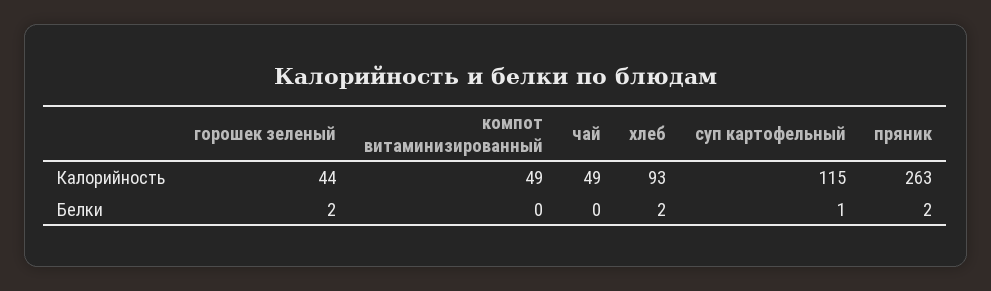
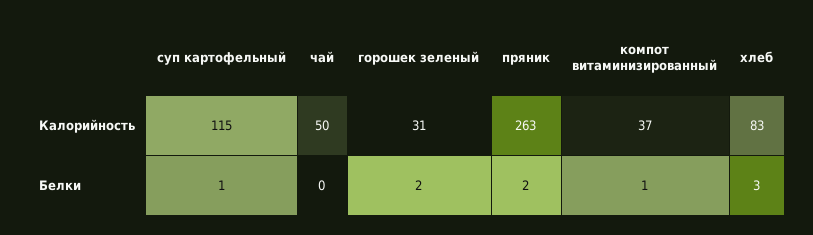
горошек зеленый, Калорийность: 44 -> 31
компот витаминизированный, Калорийность: 49 -> 37
чай, Калорийность: 49 -> 50
хлеб, Калорийность: 93 -> 83
компот витаминизированный, Белки: 0 -> 1
хлеб, Белки: 2 -> 3

